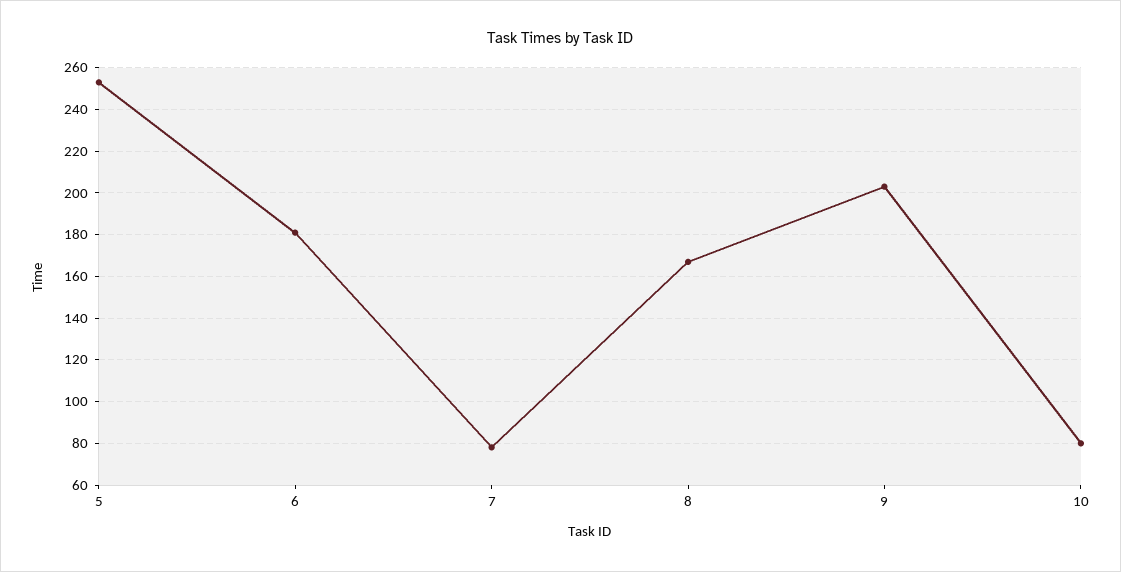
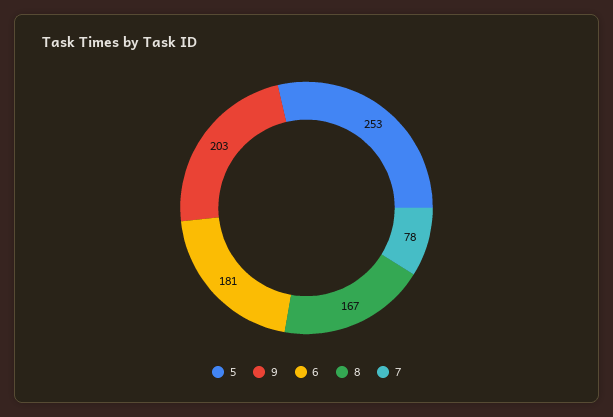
10: 80 -> none

